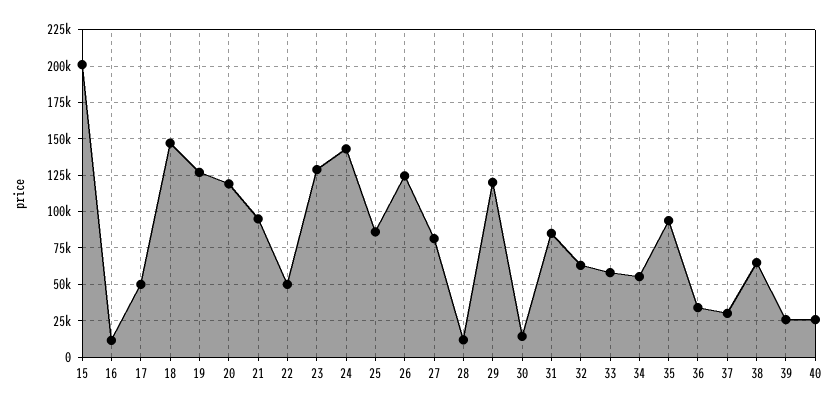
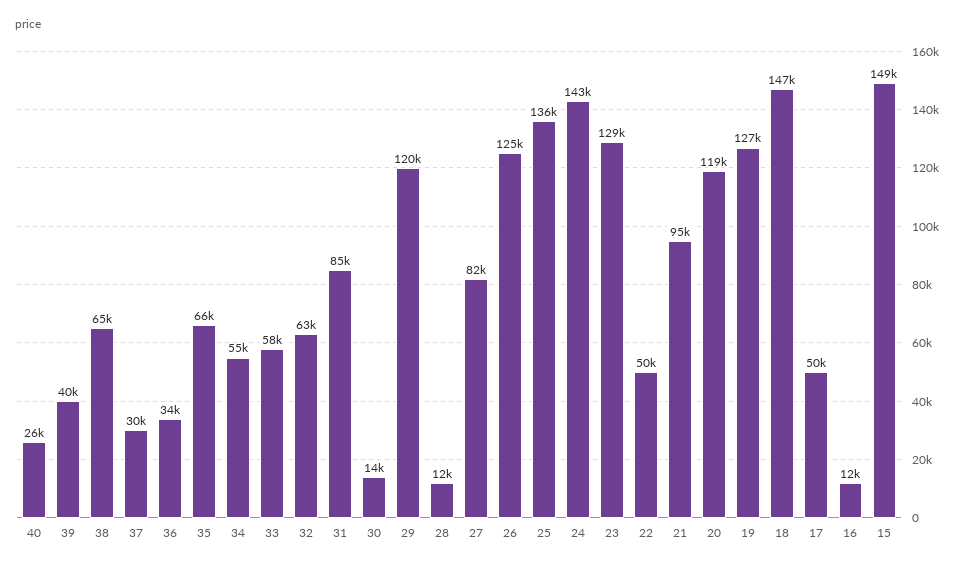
15: 200000 -> 149000
25: 85000 -> 136000
35: 95000 -> 66000
39: 25000 -> 40000

